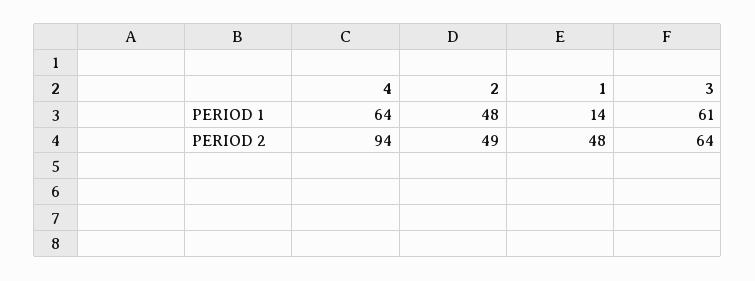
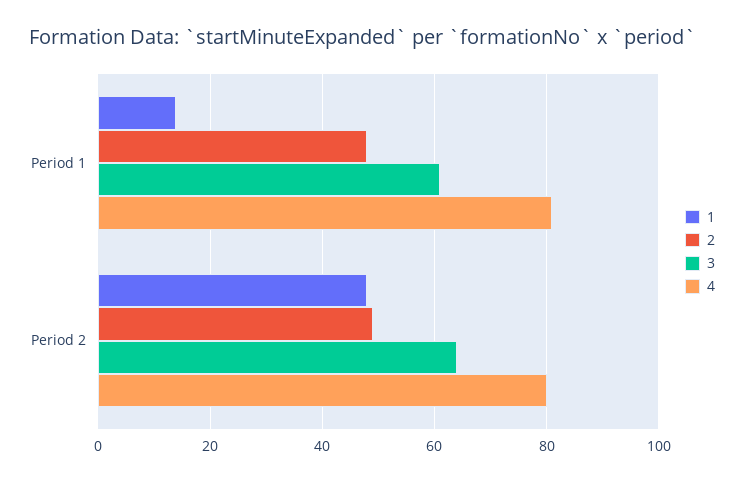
4, PERIOD 1: 64 -> 80
4, PERIOD 2: 94 -> 80

